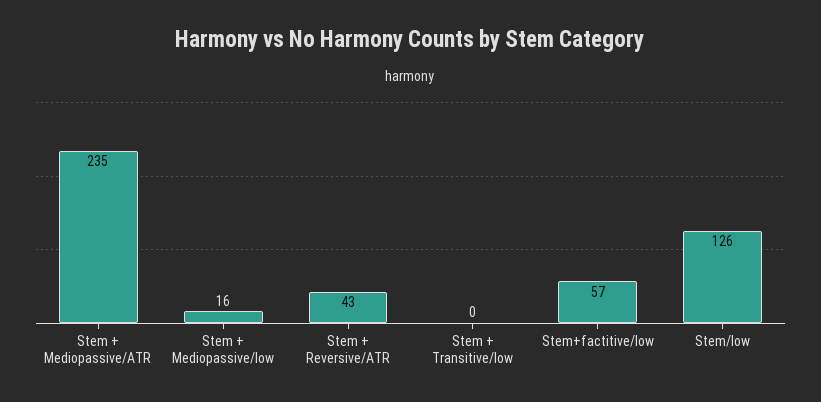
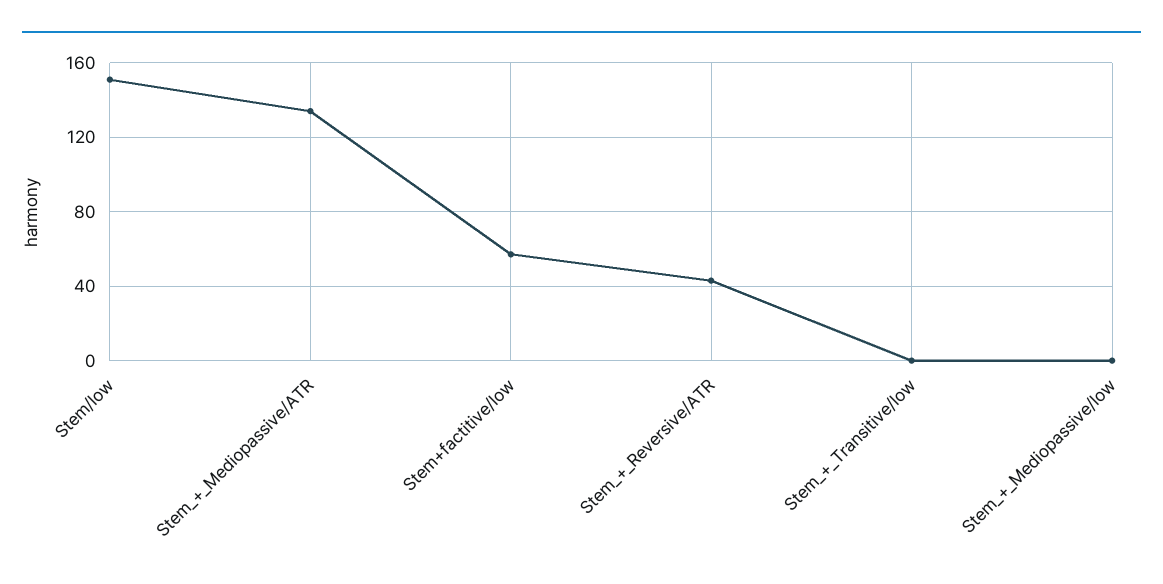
Stem + Mediopassive/ATR: 235 -> 135
Stem + Mediopassive/low: 16 -> 0
Stem/low: 126 -> 150

